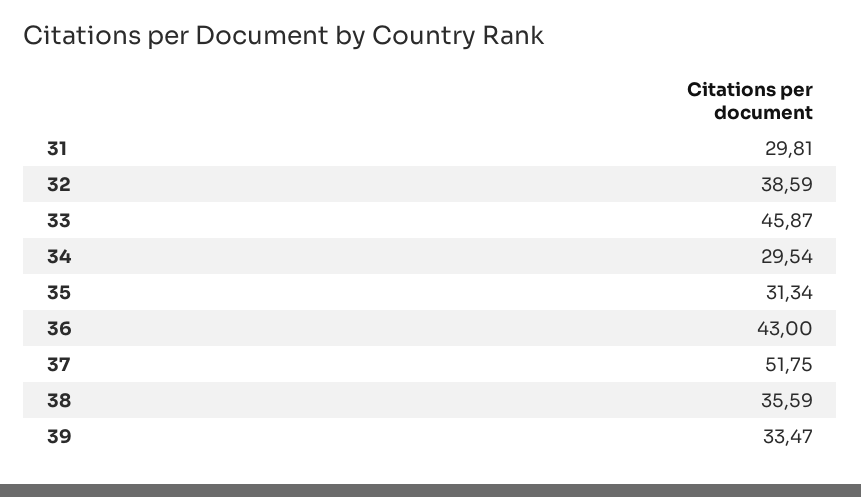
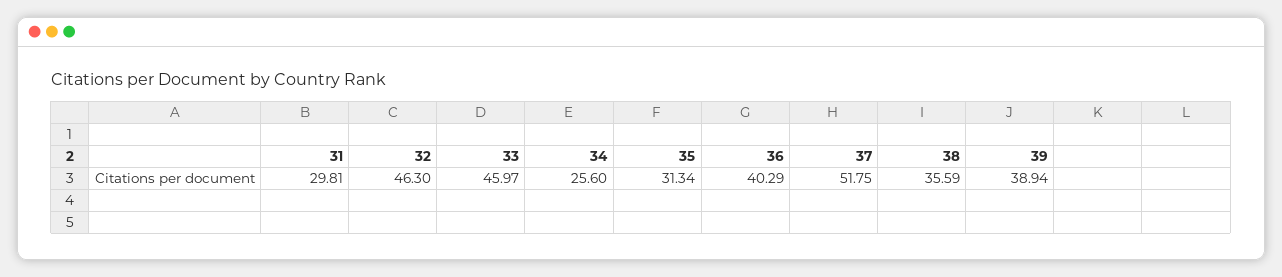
32: 38.59 -> 46.3
33: 45.87 -> 45.97
34: 29.54 -> 25.6
36: 43 -> 40.29
39: 33.47 -> 38.94

